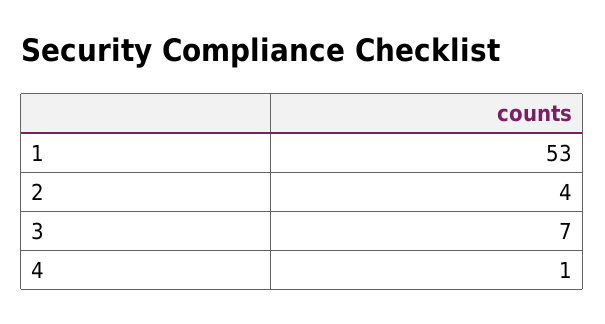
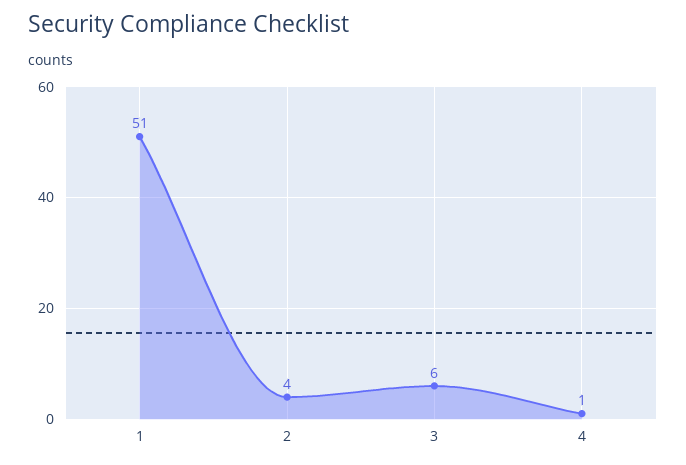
1: 53 -> 51
3: 7 -> 6

